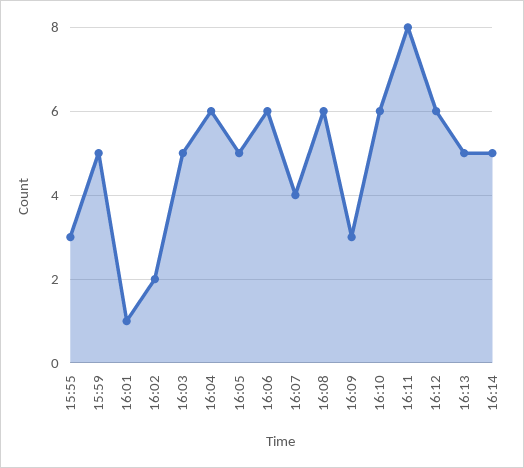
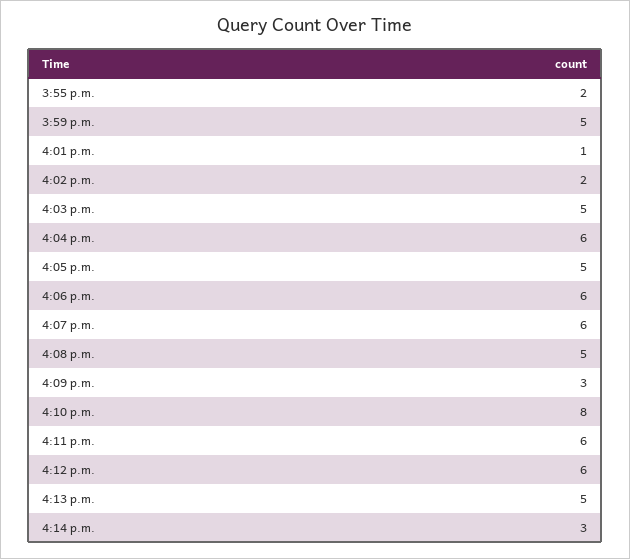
15:55: 3 -> 2
16:07: 4 -> 6
16:08: 6 -> 5
16:10: 6 -> 8
16:11: 8 -> 6
16:14: 5 -> 3

